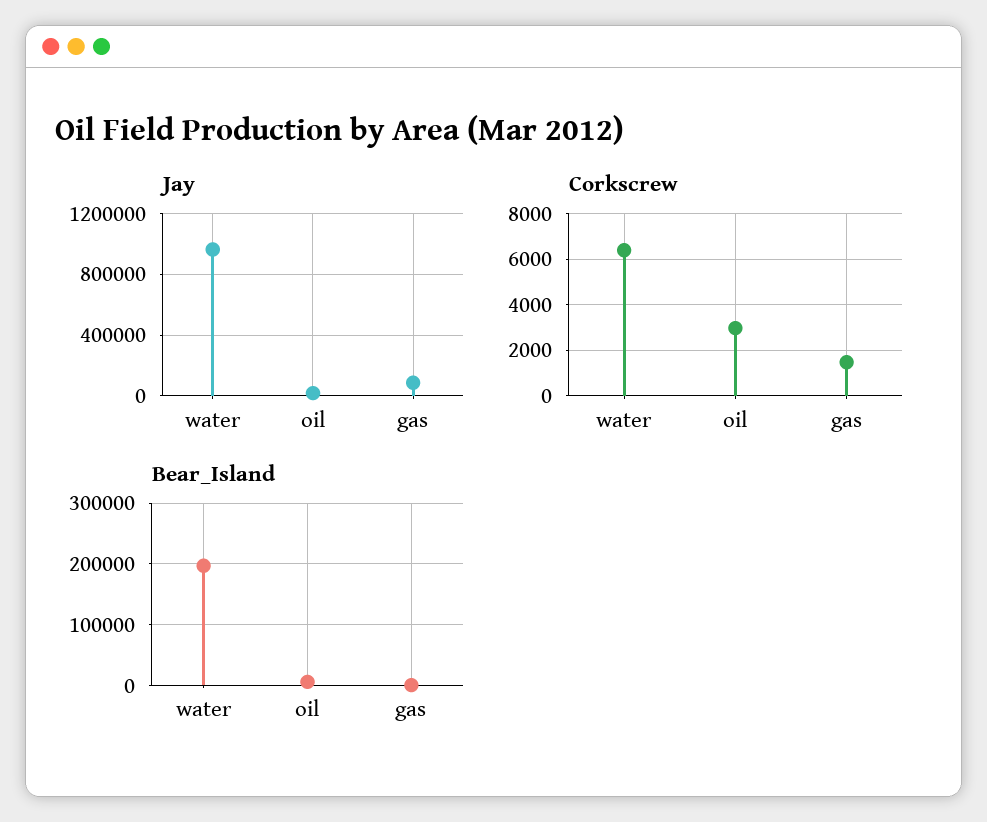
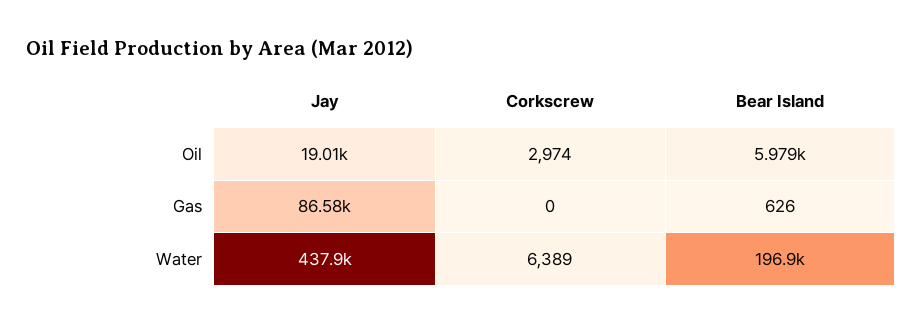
Jay, water: 950000 -> 437900
Corkscrew, gas: 1500 -> 0

